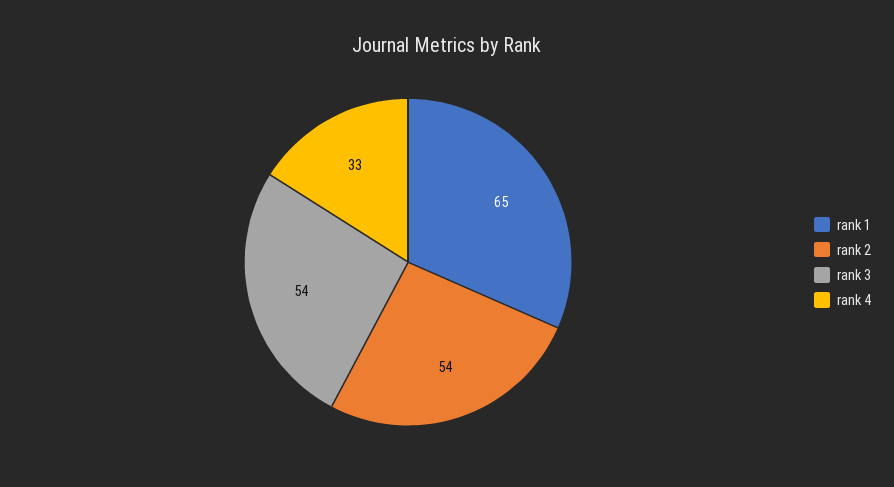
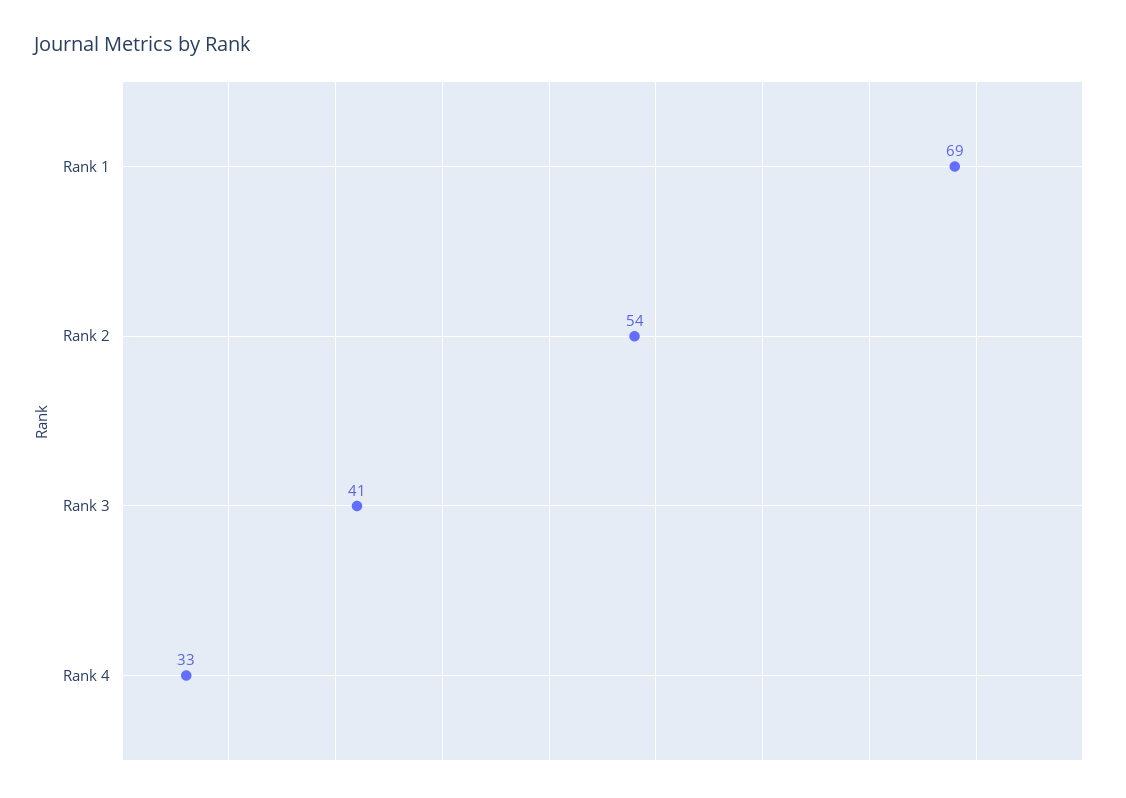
rank 1: 65 -> 69
rank 3: 54 -> 41

